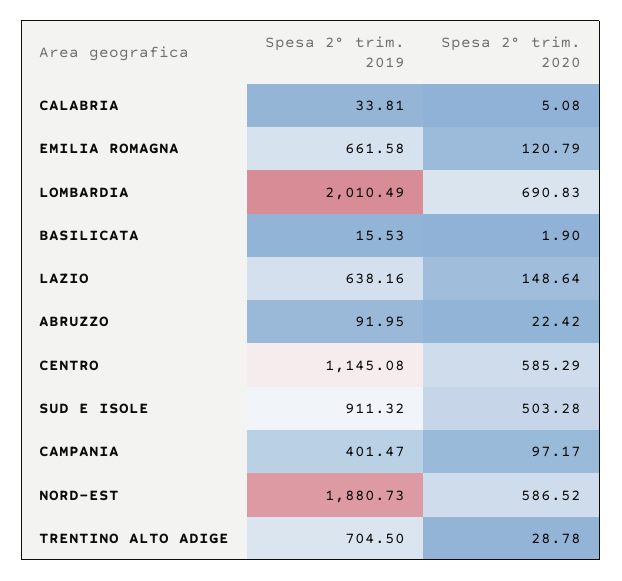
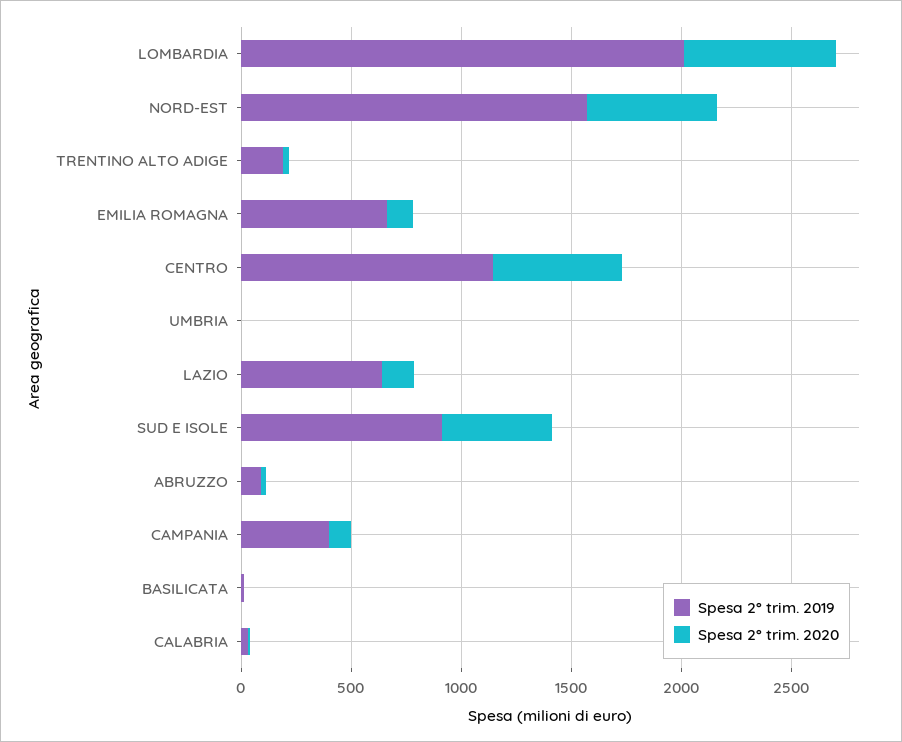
Spesa 2° trim. 2019, NORD-EST: 1880.73 -> 1600
Spesa 2° trim. 2019, TRENTINO ALTO ADIGE: 704.5 -> 200
Spesa 2° trim. 2019, UMBRIA: none -> 0
Spesa 2° trim. 2020, UMBRIA: none -> 0

